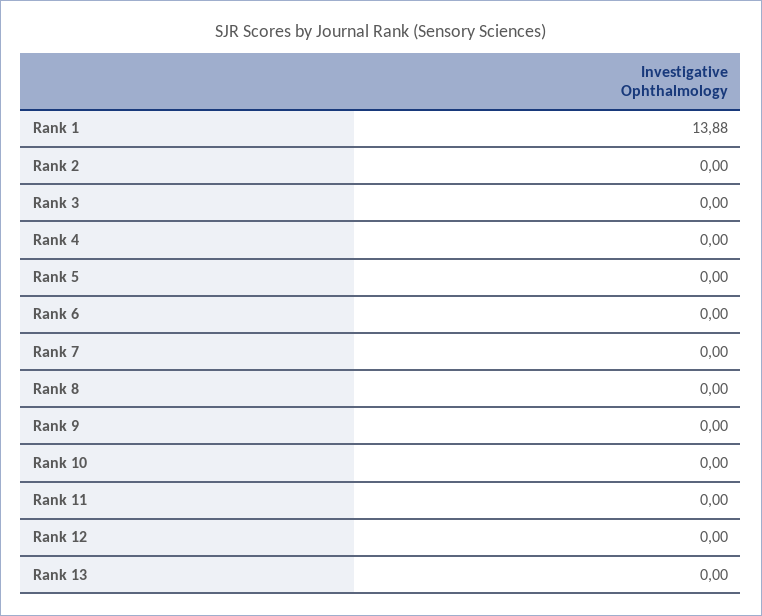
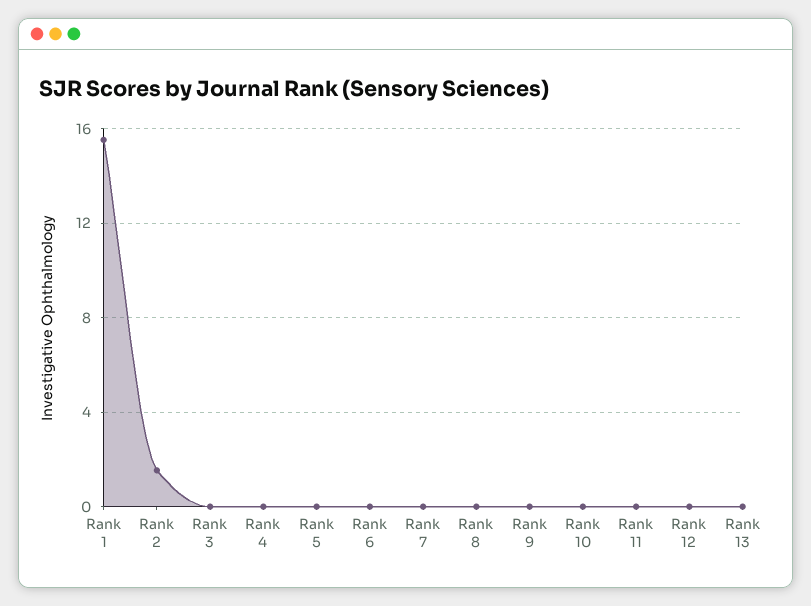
Rank 1: 13.88 -> 15.5
Rank 2: 0 -> 1.5

